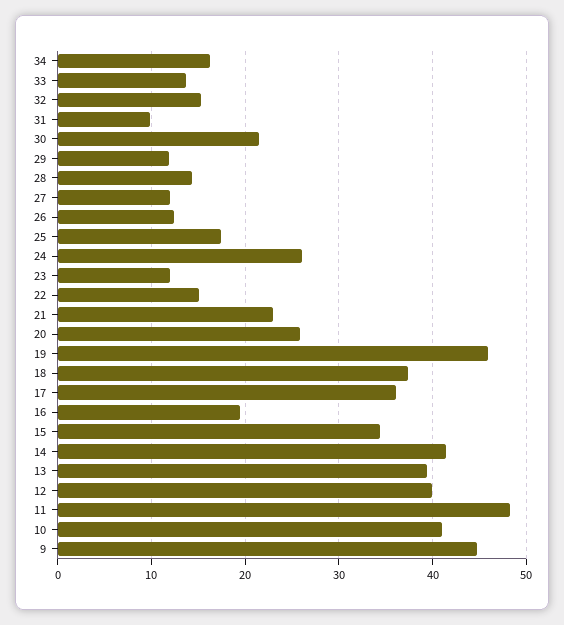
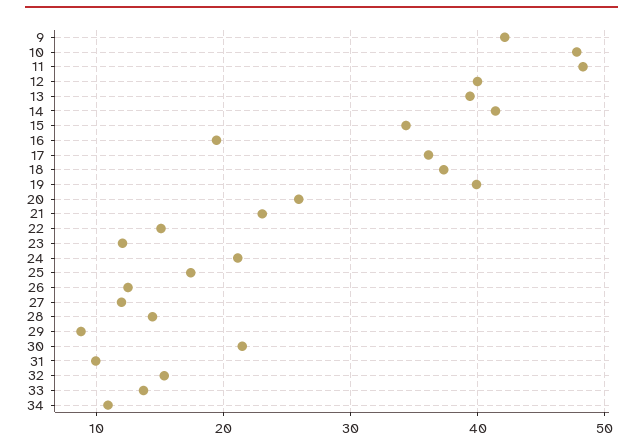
34: 16 -> 11
29: 12 -> 9
24: 26 -> 21
19: 46 -> 40
10: 41 -> 48
9: 45 -> 42

